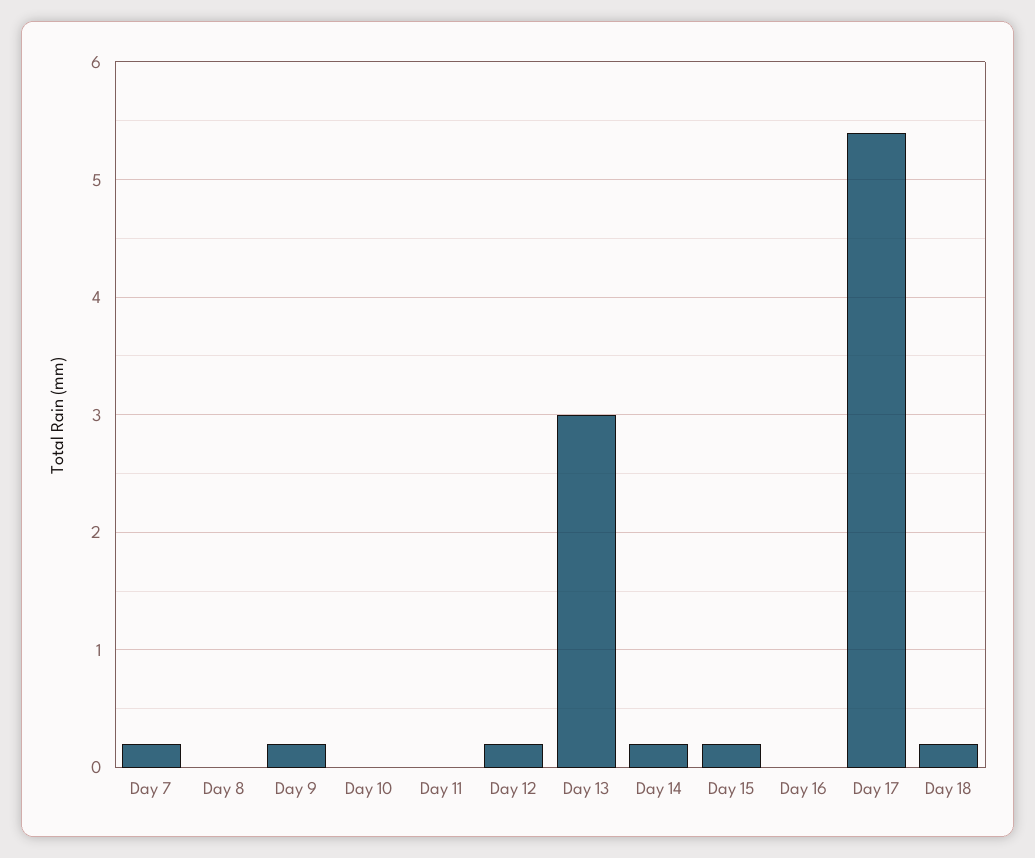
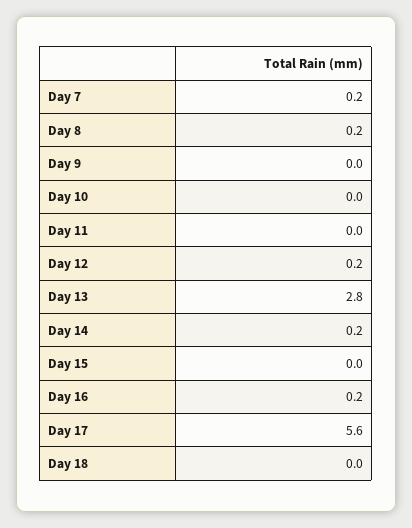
Day 8: 0 -> 0.2
Day 9: 0.2 -> 0
Day 13: 3 -> 2.8
Day 15: 0.2 -> 0
Day 16: 0 -> 0.2
Day 17: 5.4 -> 5.6
Day 18: 0.2 -> 0

